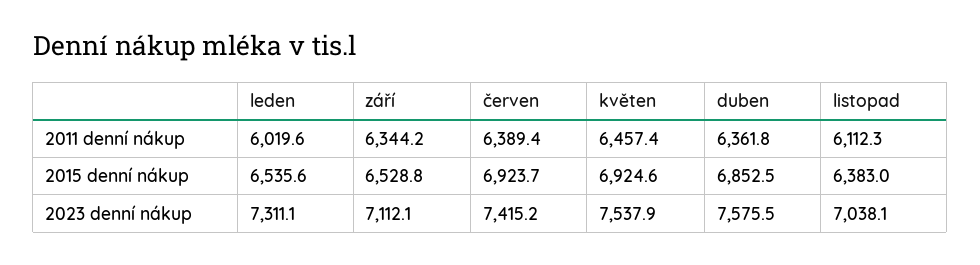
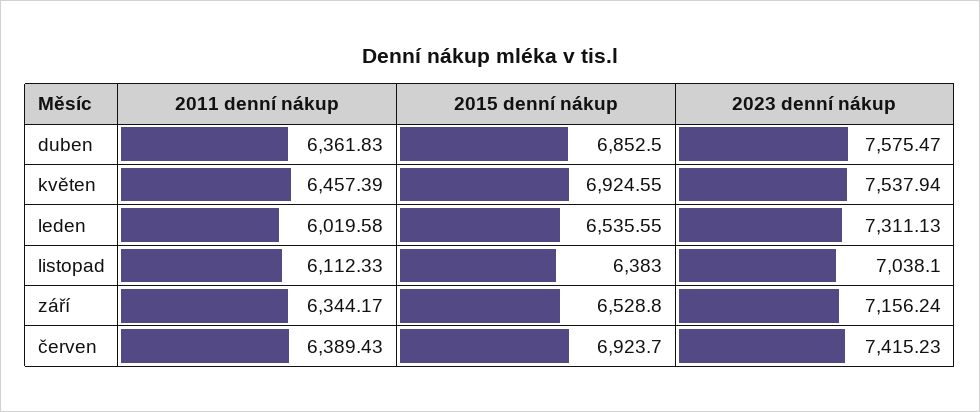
září, 2023 denní nákup: 7112.1 -> 7156.24

